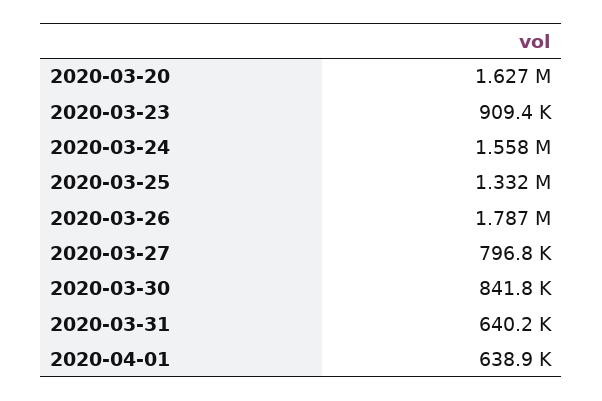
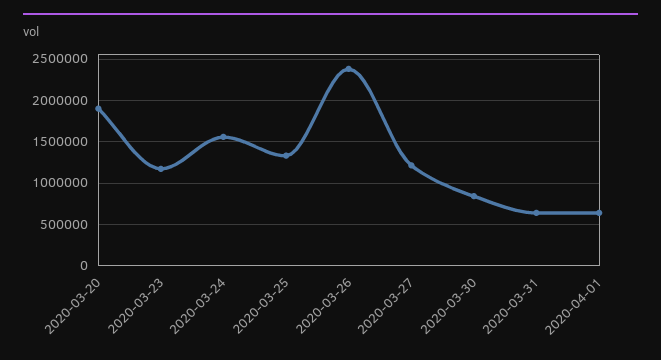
2020-03-20: 1627000 -> 1900000
2020-03-23: 909400 -> 1200000
2020-03-26: 1787000 -> 2400000
2020-03-27: 796800 -> 1200000

